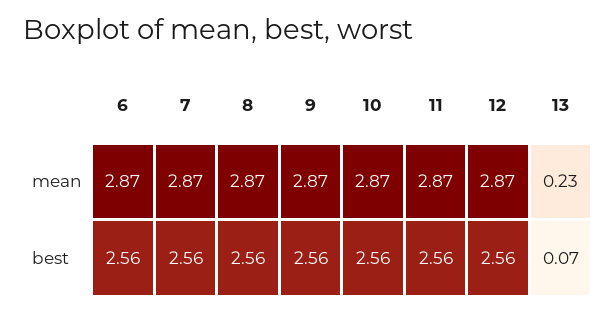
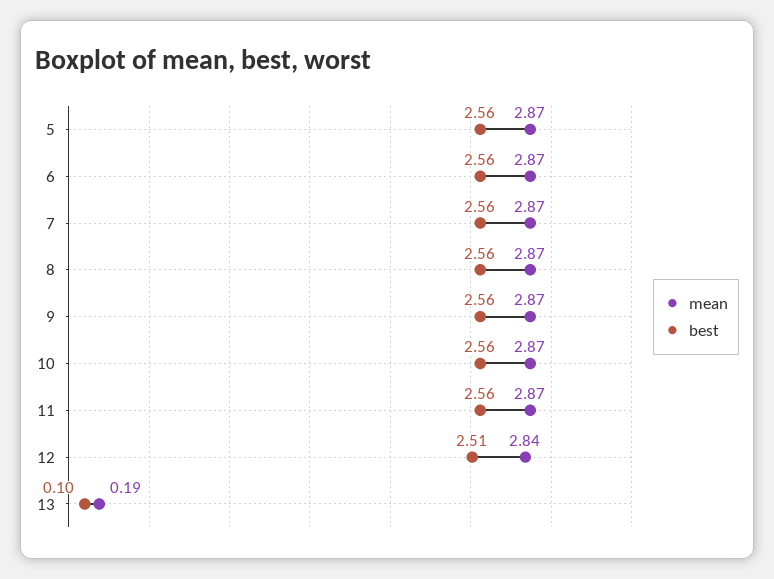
mean, 12: 2.87 -> 2.84
mean, 13: 0.23 -> 0.19
best, 12: 2.56 -> 2.51
best, 13: 0.07 -> 0.1
mean, 5: none -> 2.87
best, 5: none -> 2.56

